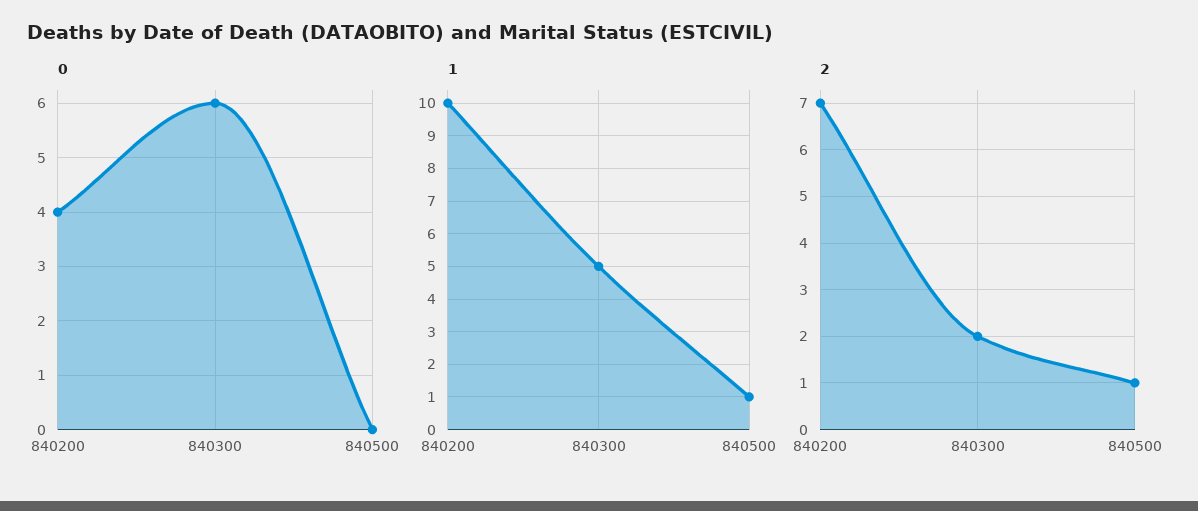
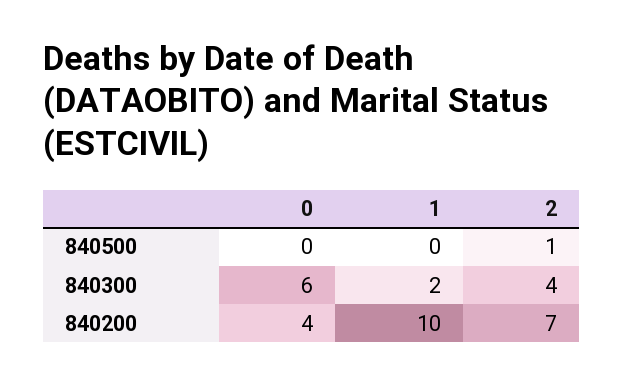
1, 840300: 5 -> 2
1, 840500: 1 -> 0
2, 840300: 2 -> 4

